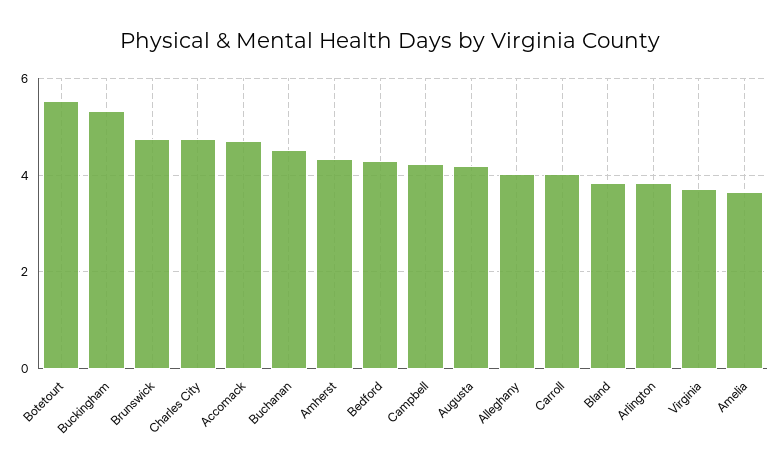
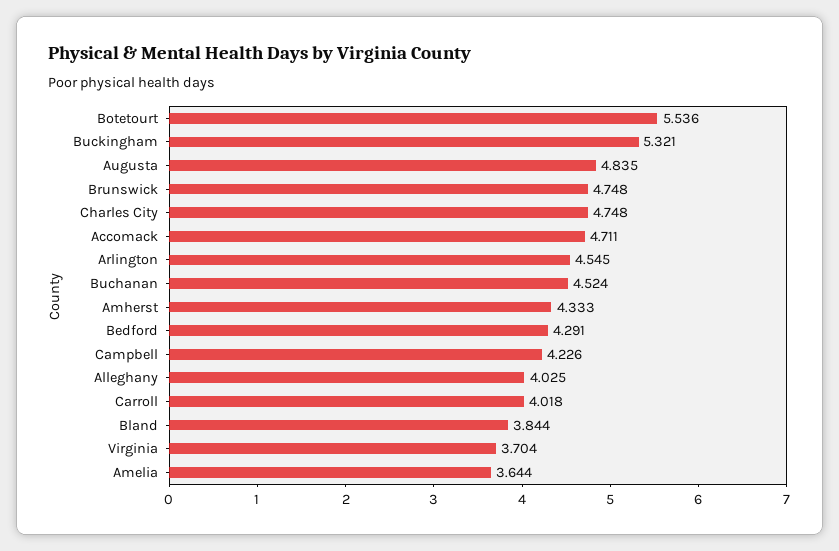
Augusta: 4.2 -> 4.835
Arlington: 3.8 -> 4.545

